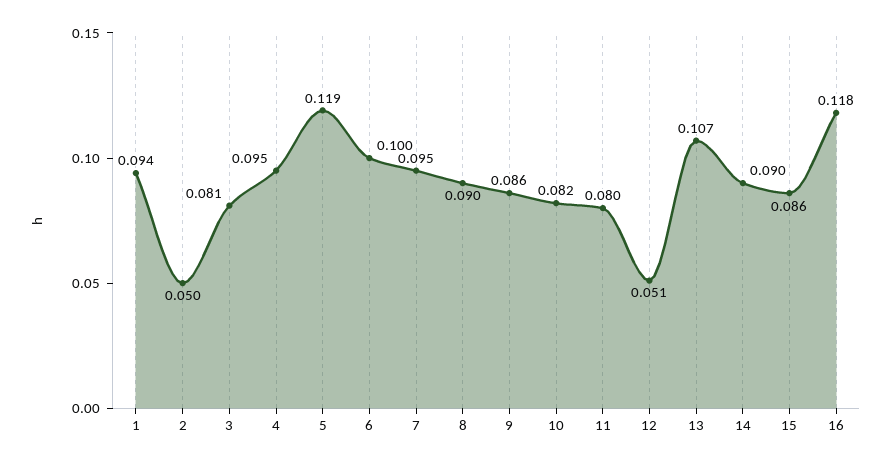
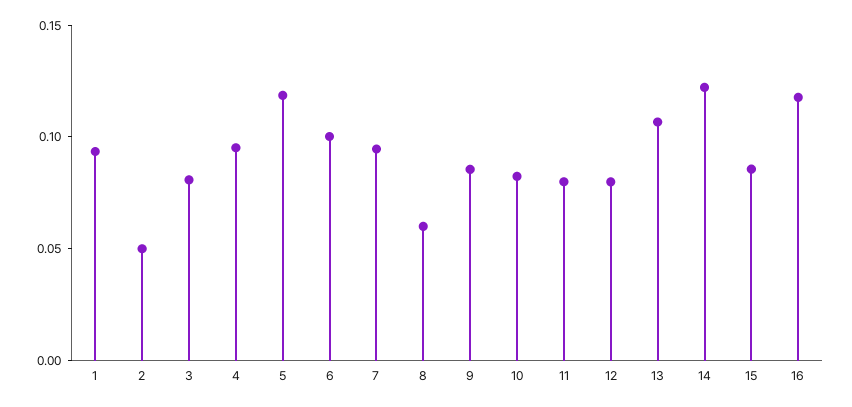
8: 0.09 -> 0.06
12: 0.051 -> 0.08
14: 0.09 -> 0.12

